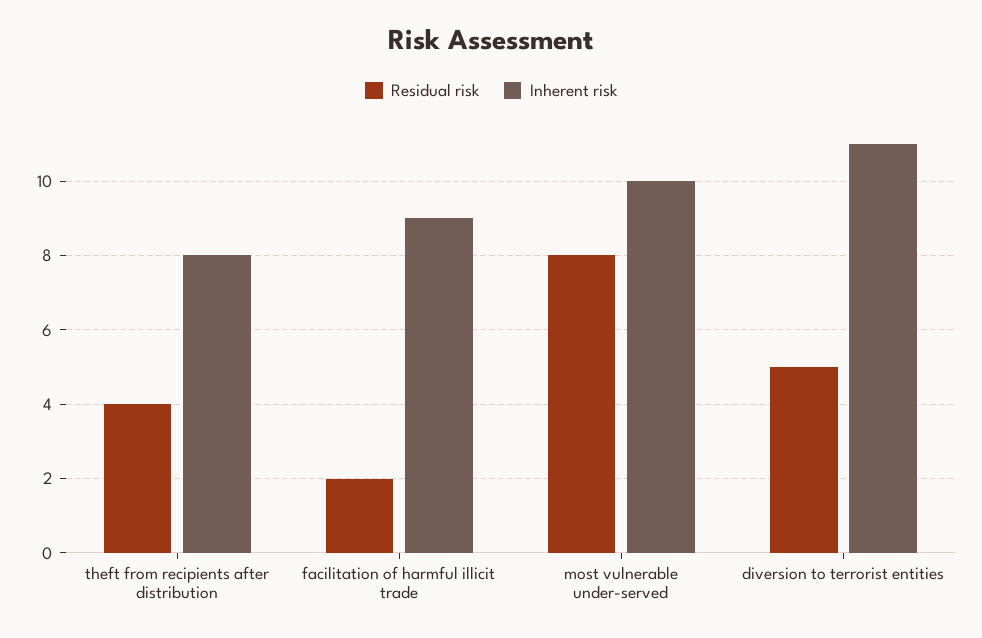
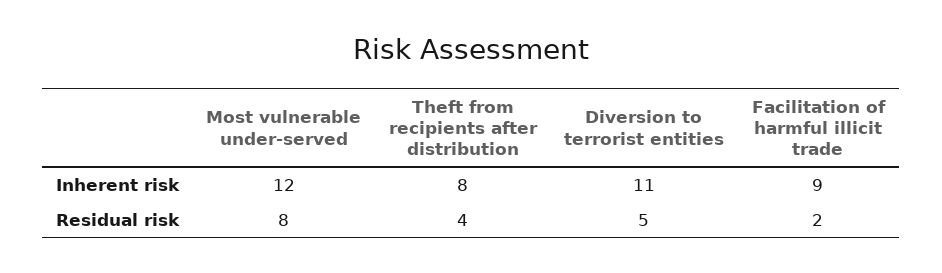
Inherent risk, most vulnerable under-served: 10 -> 12

